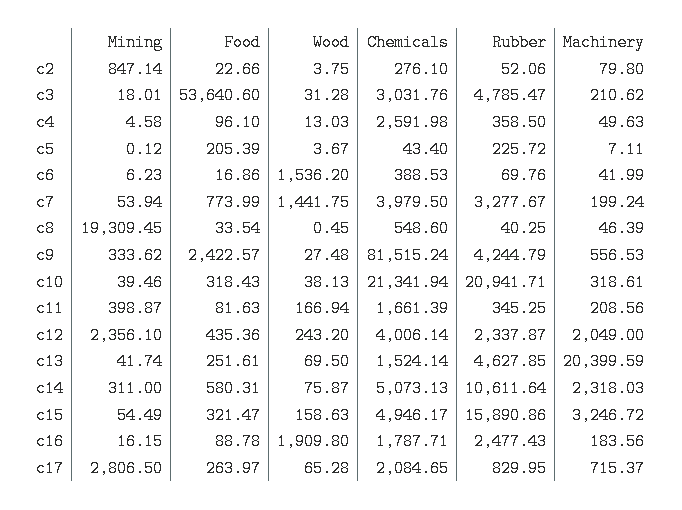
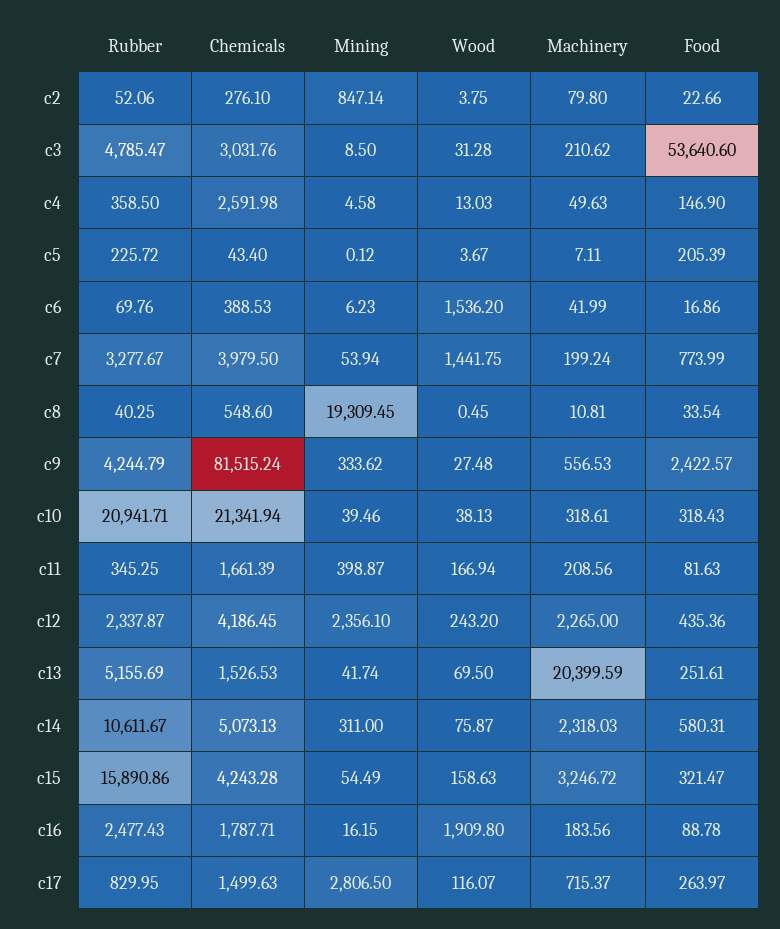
Mining, c3: 18.01 -> 8.5
Food, c4: 96.1 -> 146.9
Machinery, c8: 46.39 -> 10.81
Chemicals, c12: 4006.14 -> 4186.45
Machinery, c12: 2049 -> 2265
Chemicals, c13: 1524.14 -> 1526.53
Rubber, c13: 4627.85 -> 5155.69
Rubber, c14: 10611.64 -> 10611.67
Chemicals, c15: 4946.17 -> 4243.28
Wood, c17: 65.28 -> 116.07
Chemicals, c17: 2084.65 -> 1499.63

